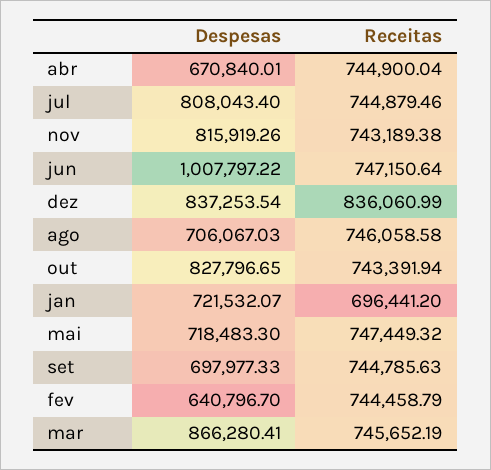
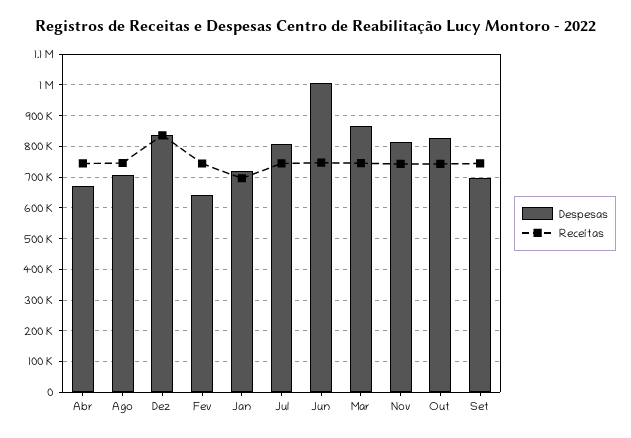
Despesas, mai: 718483.3 -> none
Receitas, mai: 747449.32 -> none

